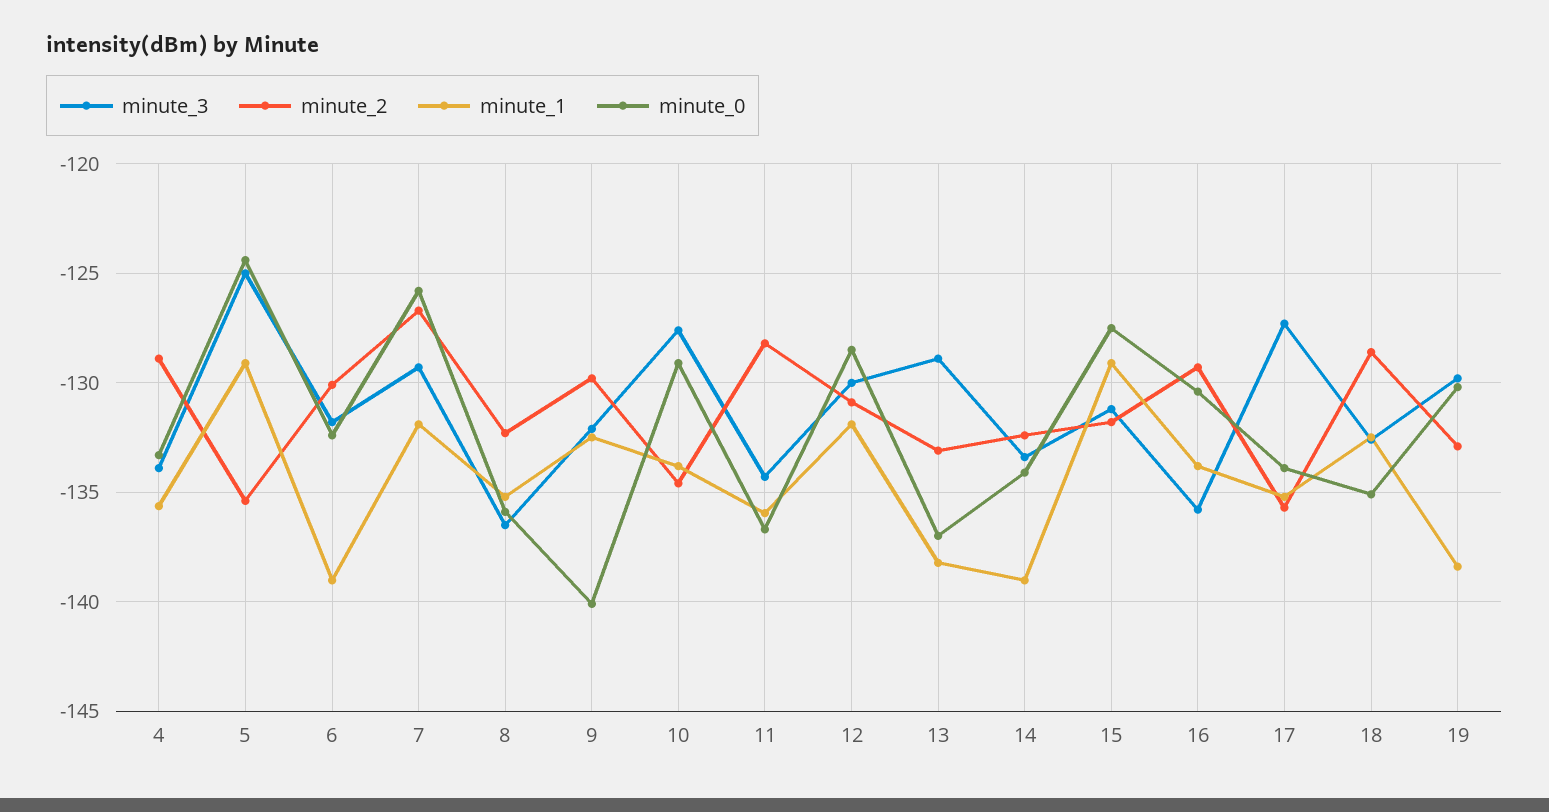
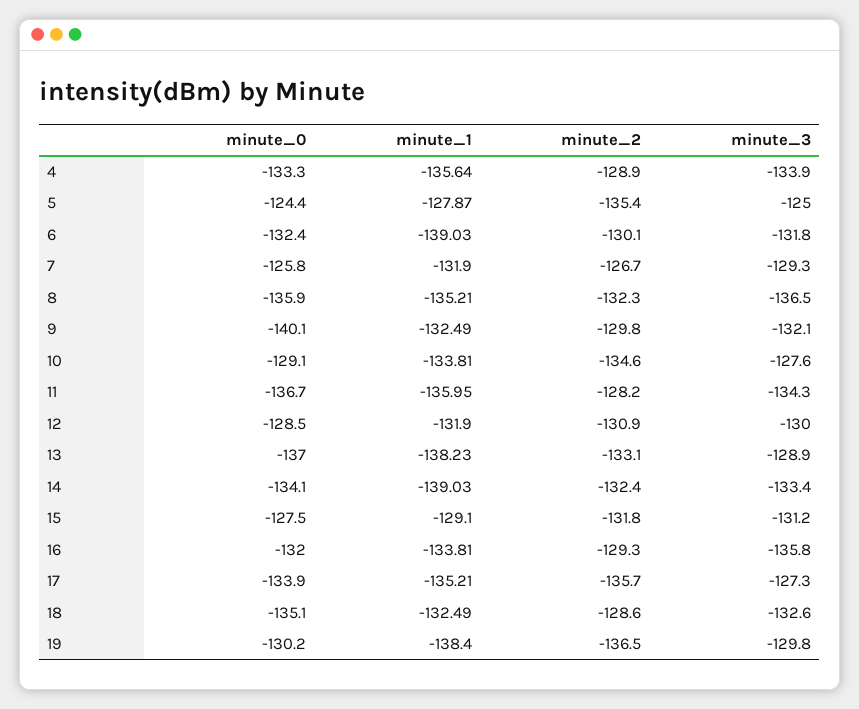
minute_1, 5: -129 -> -127.87
minute_0, 16: -130.5 -> -132
minute_2, 19: -133 -> -136.5

